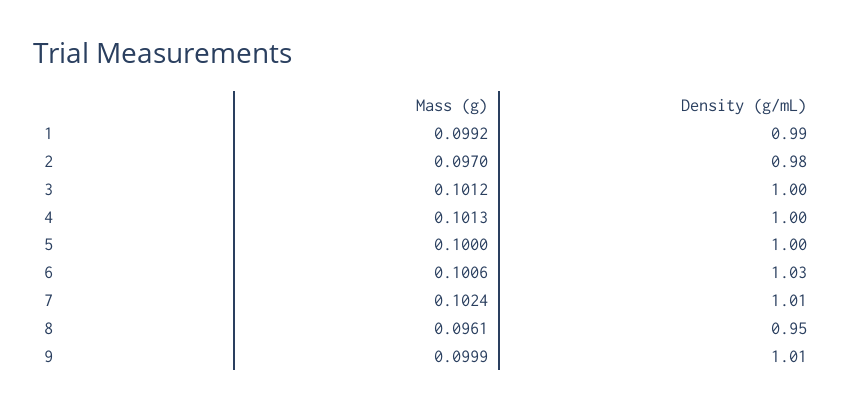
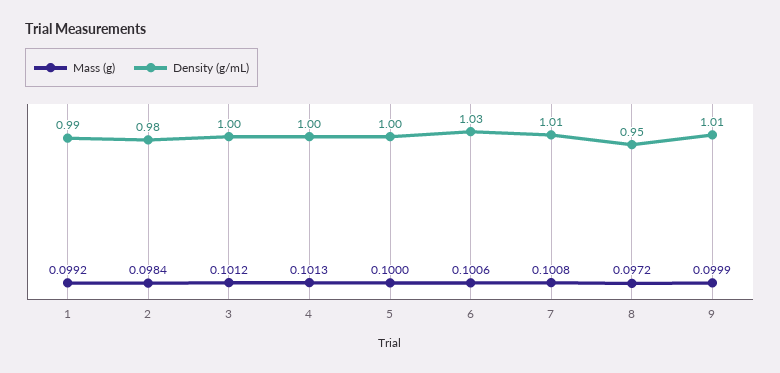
Mass (g), 2: 0.097 -> 0.0984
Mass (g), 7: 0.1024 -> 0.1008
Mass (g), 8: 0.0961 -> 0.0972

